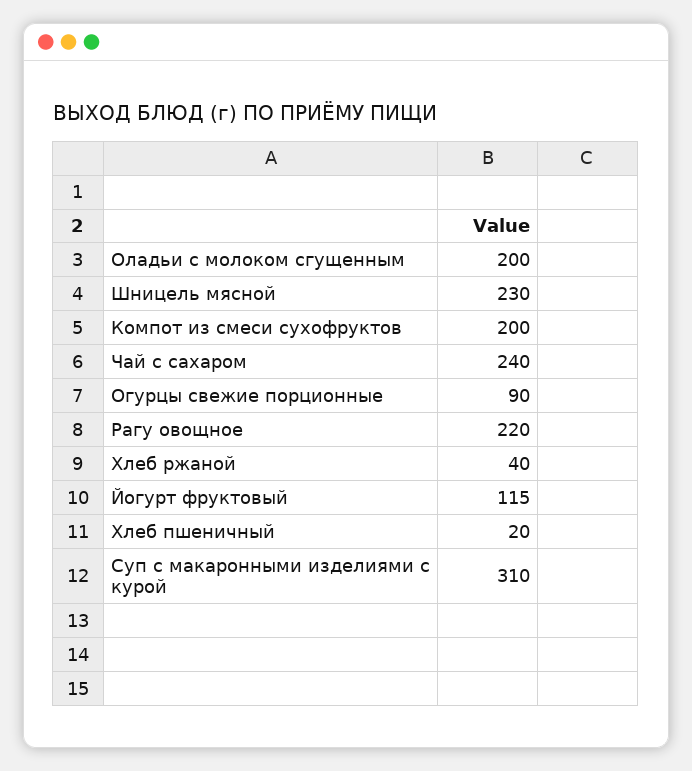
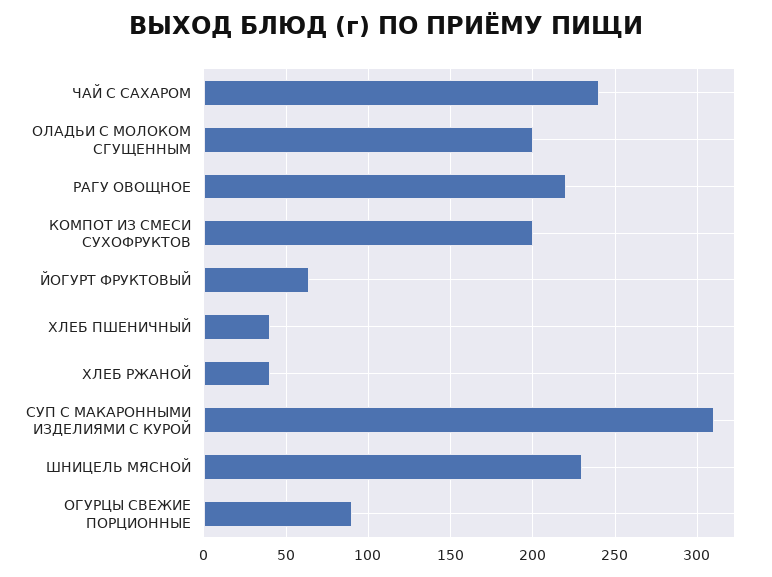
Йогурт фруктовый: 115 -> 65
Хлеб пшеничный: 20 -> 40

